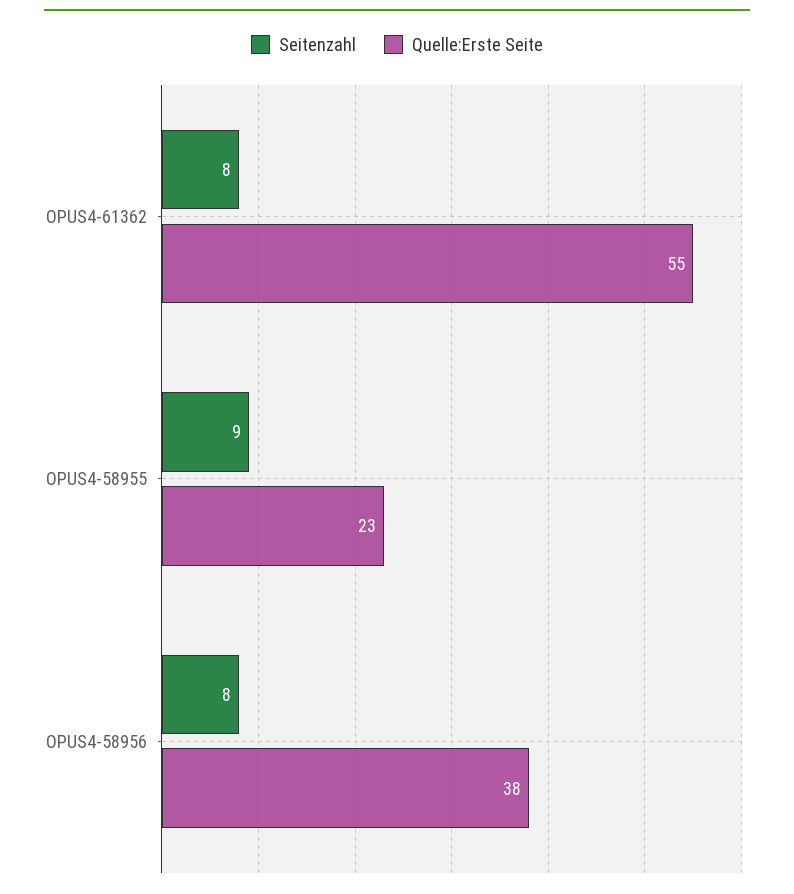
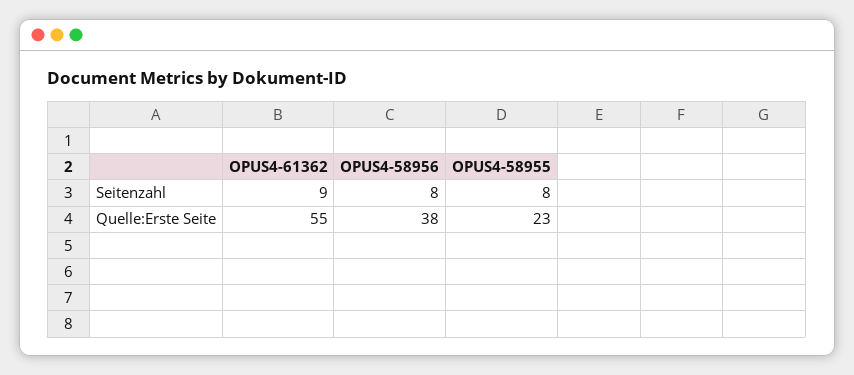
Seitenzahl, OPUS4-61362: 8 -> 9
Seitenzahl, OPUS4-58955: 9 -> 8

